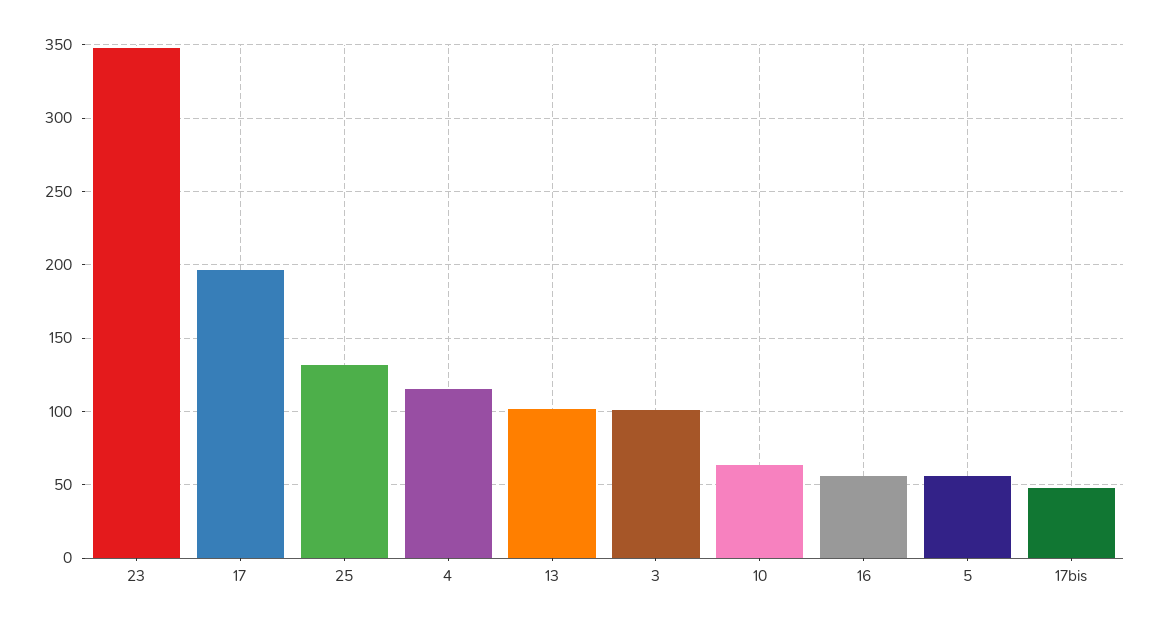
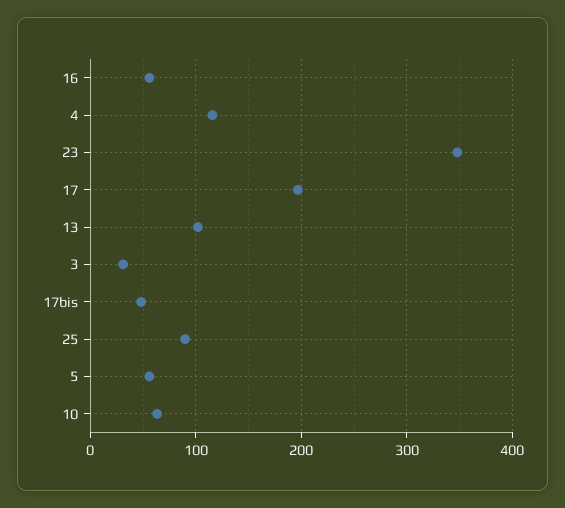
25: 130 -> 90
3: 100 -> 30

